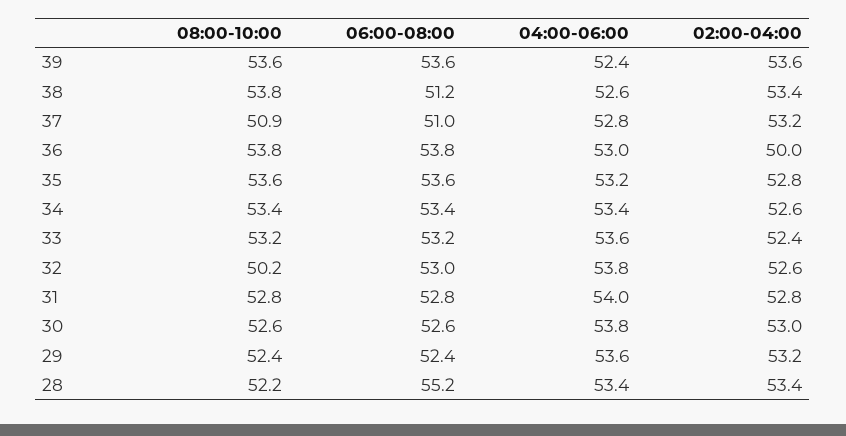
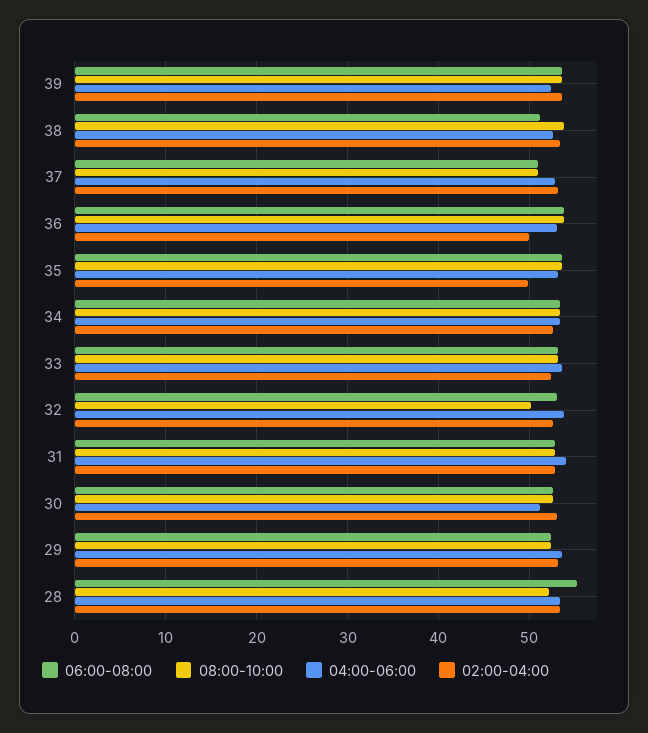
02:00-04:00, 35: 52.8 -> 50
04:00-06:00, 30: 53.8 -> 51

